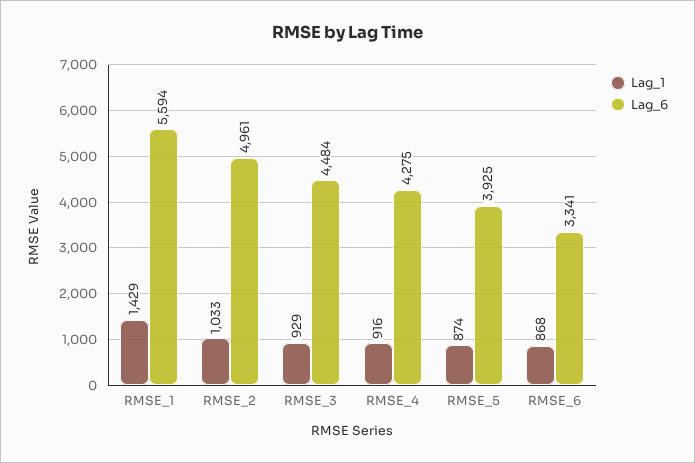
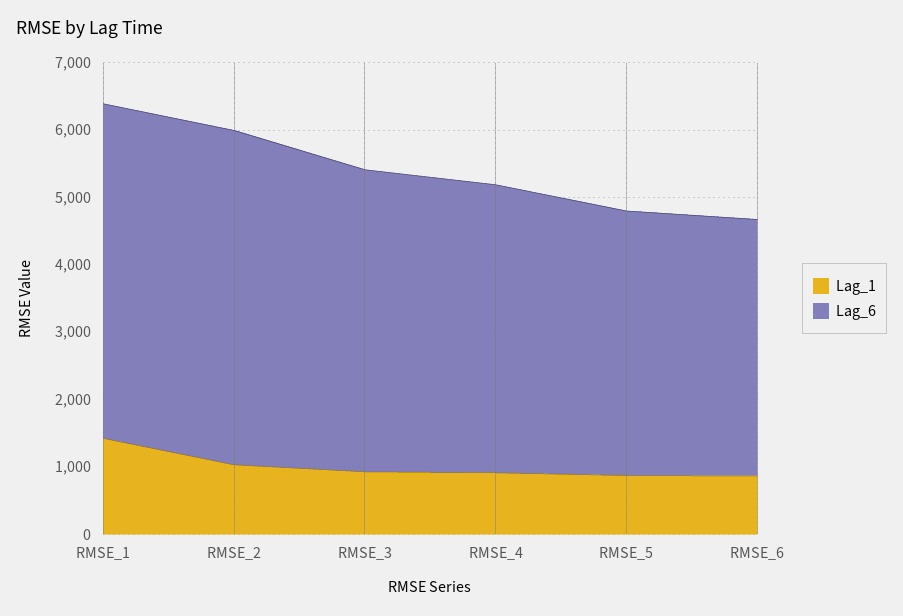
Lag_6, RMSE_1: 5594 -> 5000
Lag_6, RMSE_6: 3341 -> 3800

